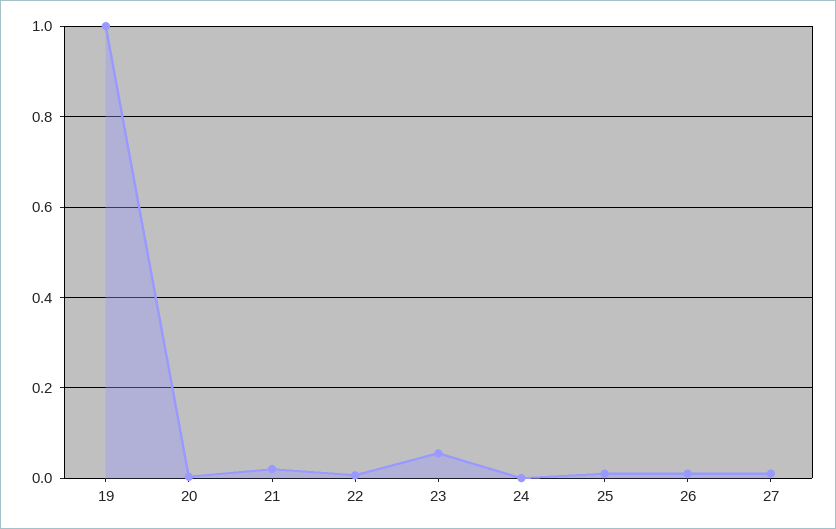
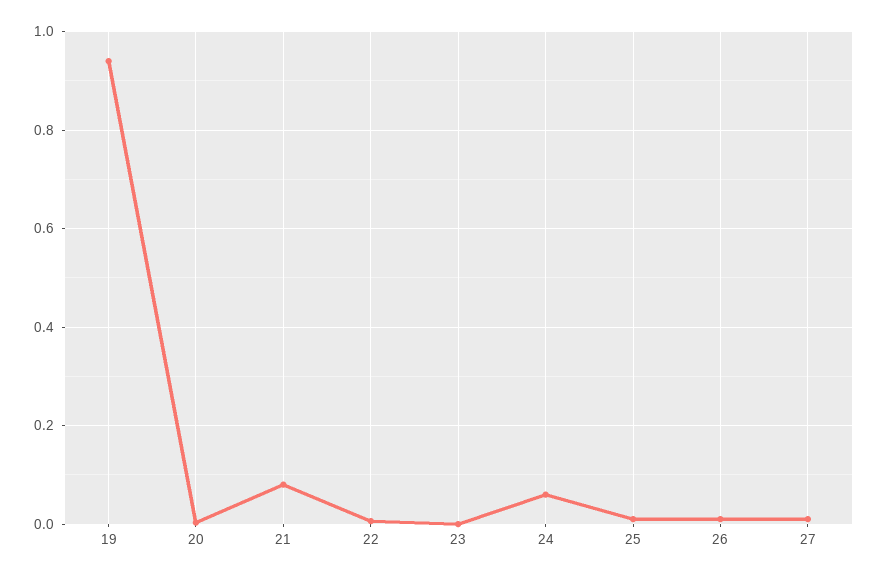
19: 1 -> 0.94
21: 0.02 -> 0.08
23: 0.06 -> 0
24: 0 -> 0.06

